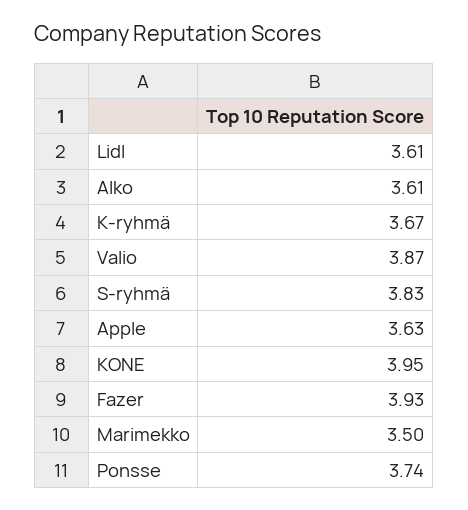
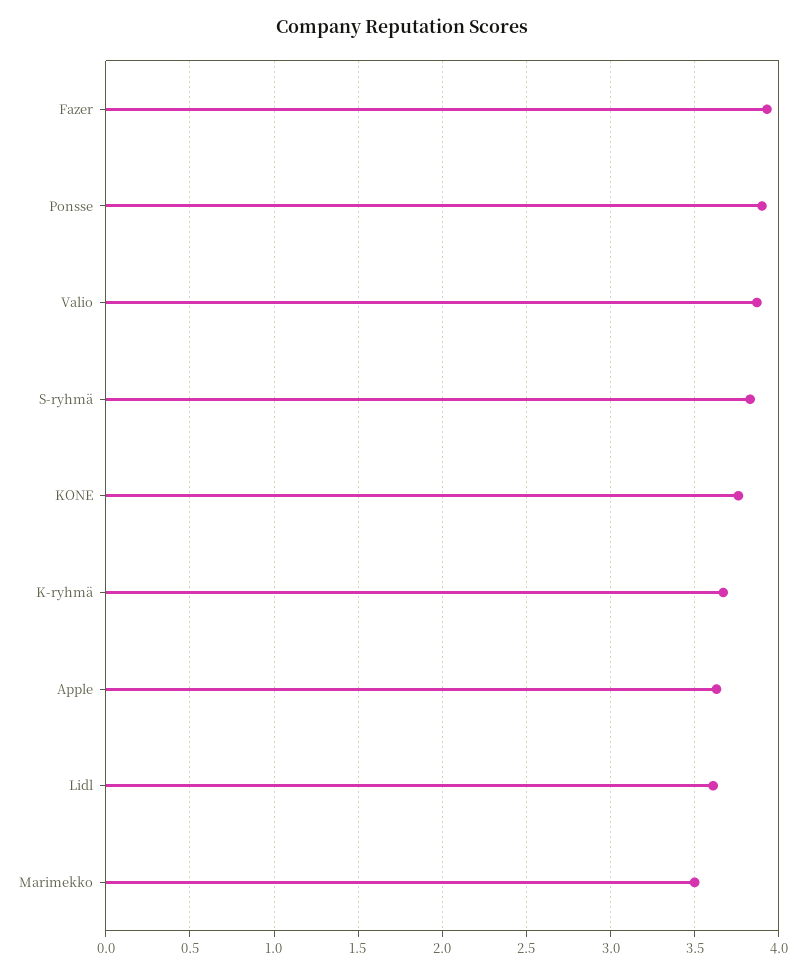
Alko: 3.61 -> none
KONE: 3.95 -> 3.75
Ponsse: 3.74 -> 3.9

